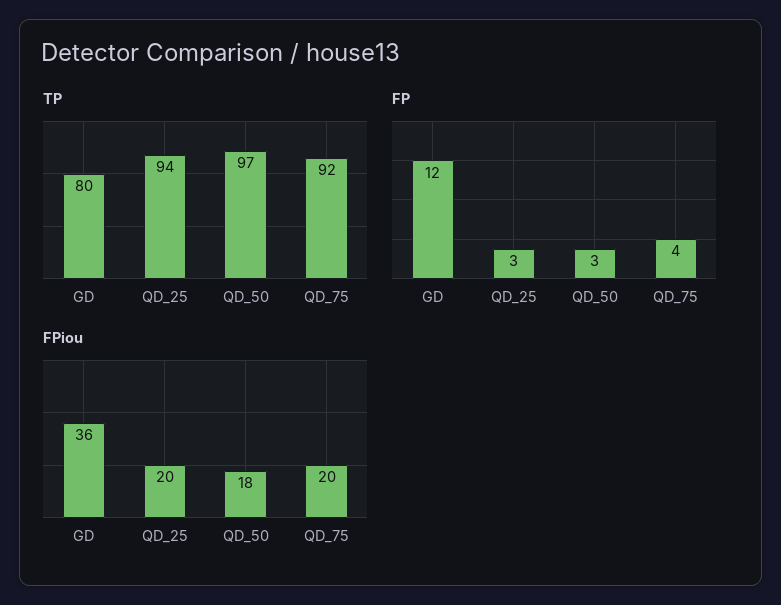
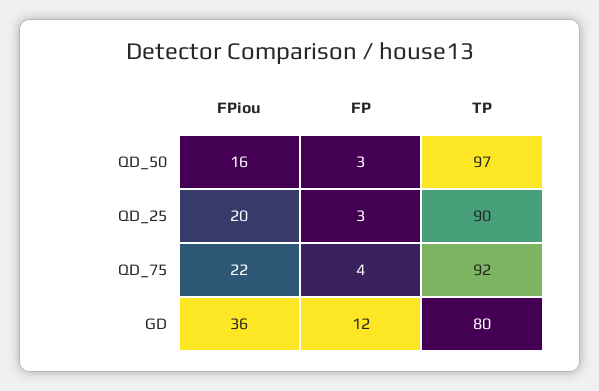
TP, QD_25: 94 -> 90
FPiou, QD_50: 18 -> 16
FPiou, QD_75: 20 -> 22

